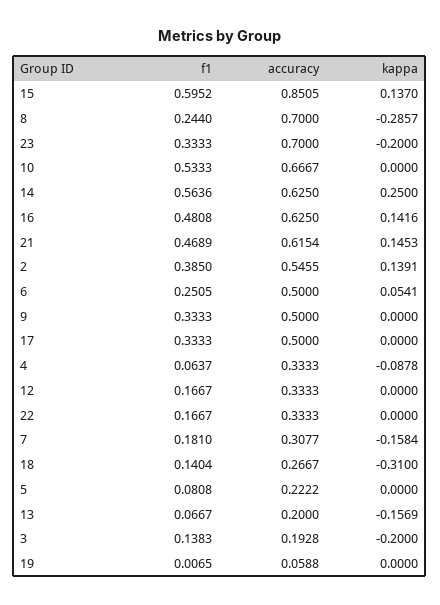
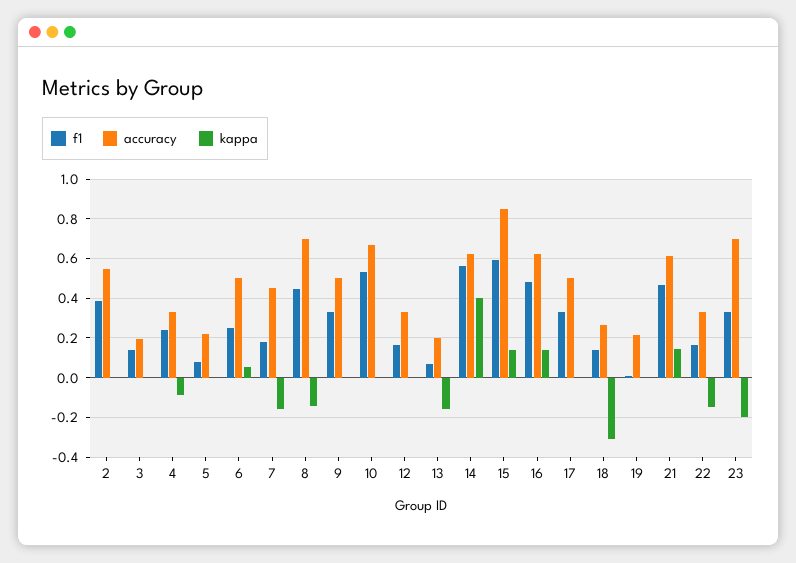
f1, 8: 0.244 -> 0.45
kappa, 8: -0.2857 -> -0.15
kappa, 14: 0.25 -> 0.4
kappa, 2: 0.1391 -> 0
f1, 4: 0.0637 -> 0.25
kappa, 22: 0 -> -0.15
accuracy, 7: 0.3077 -> 0.45
kappa, 3: -0.2 -> 0
accuracy, 19: 0.0588 -> 0.2

